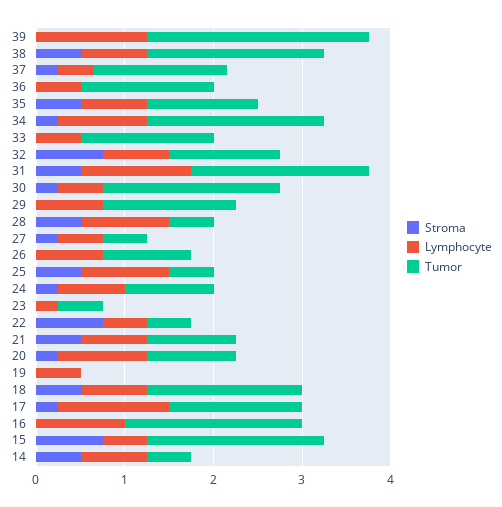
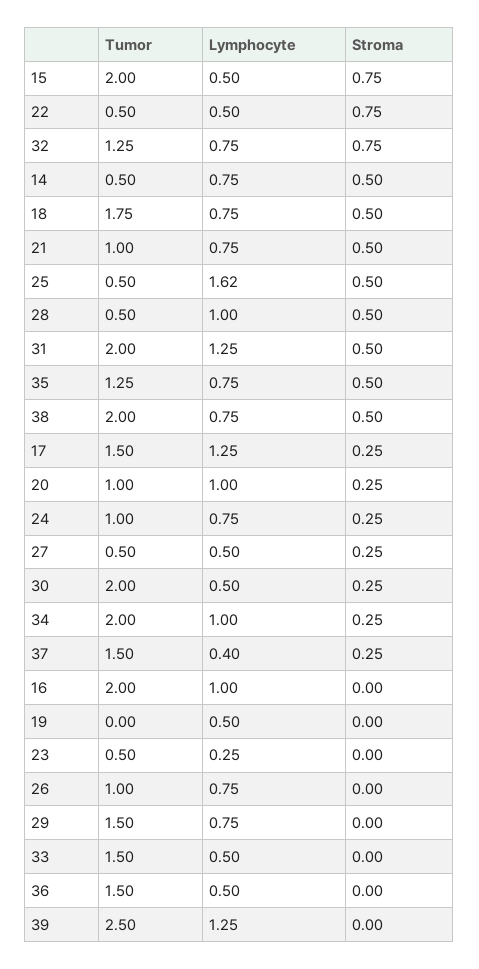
Lymphocyte, 25: 1 -> 1.62

